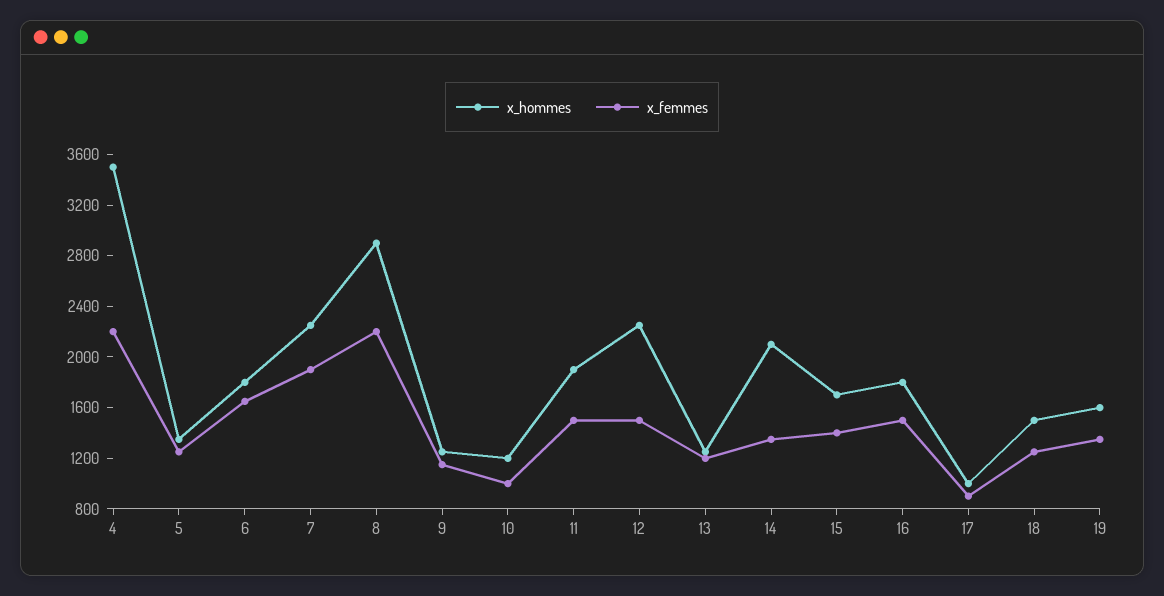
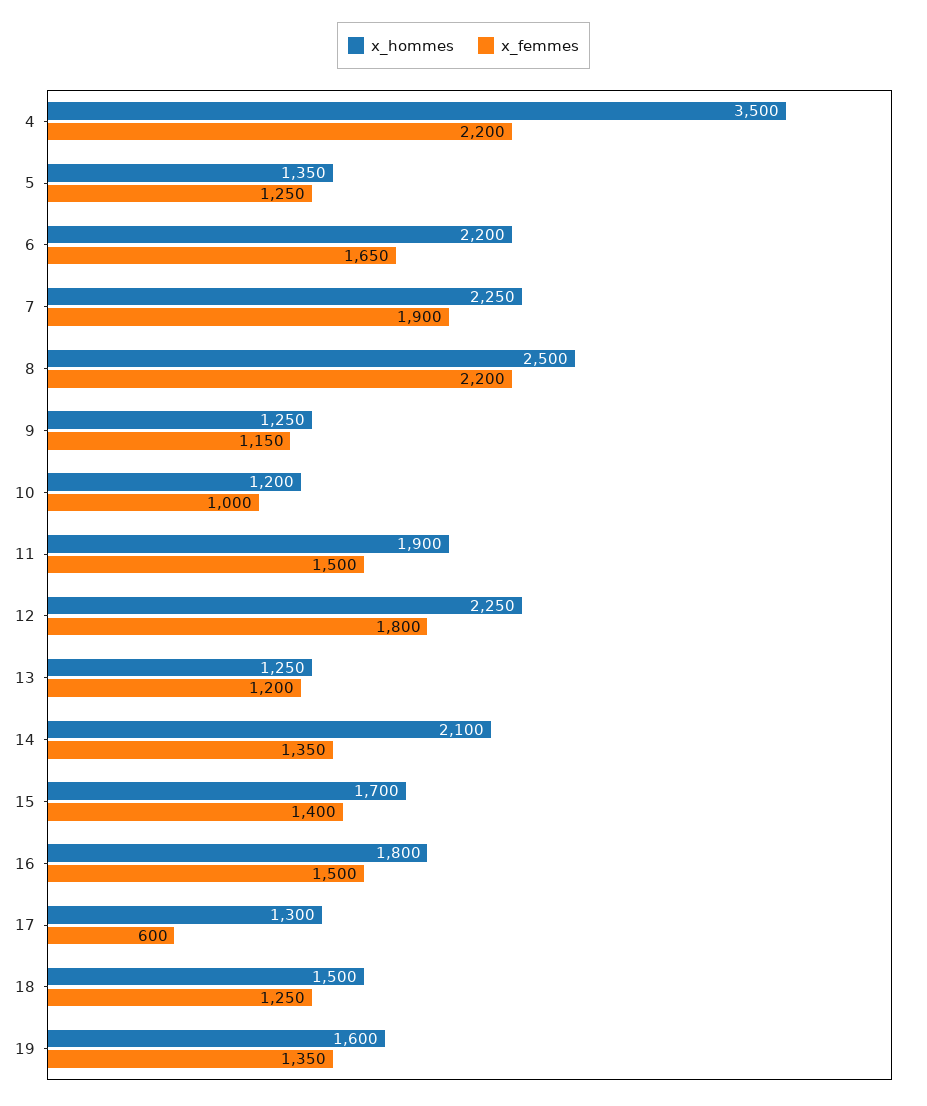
x_hommes, 6: 1800 -> 2200
x_hommes, 8: 2900 -> 2500
x_femmes, 12: 1500 -> 1800
x_hommes, 17: 1000 -> 1300
x_femmes, 17: 900 -> 600

